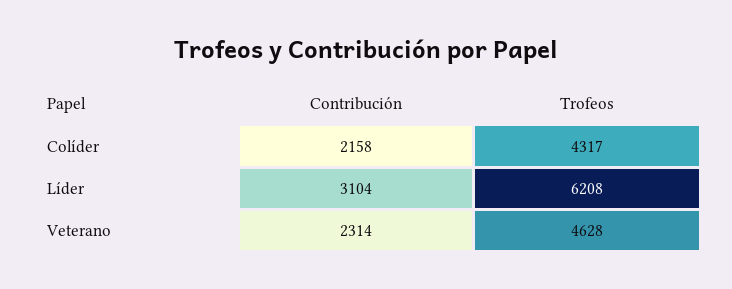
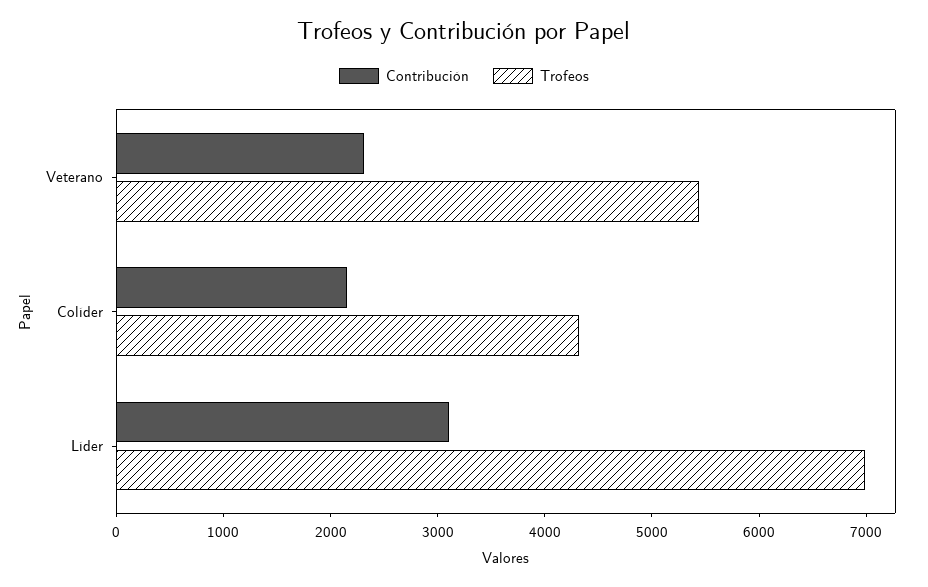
Trofeos, Líder: 6208 -> 7000
Trofeos, Veterano: 4628 -> 5400

